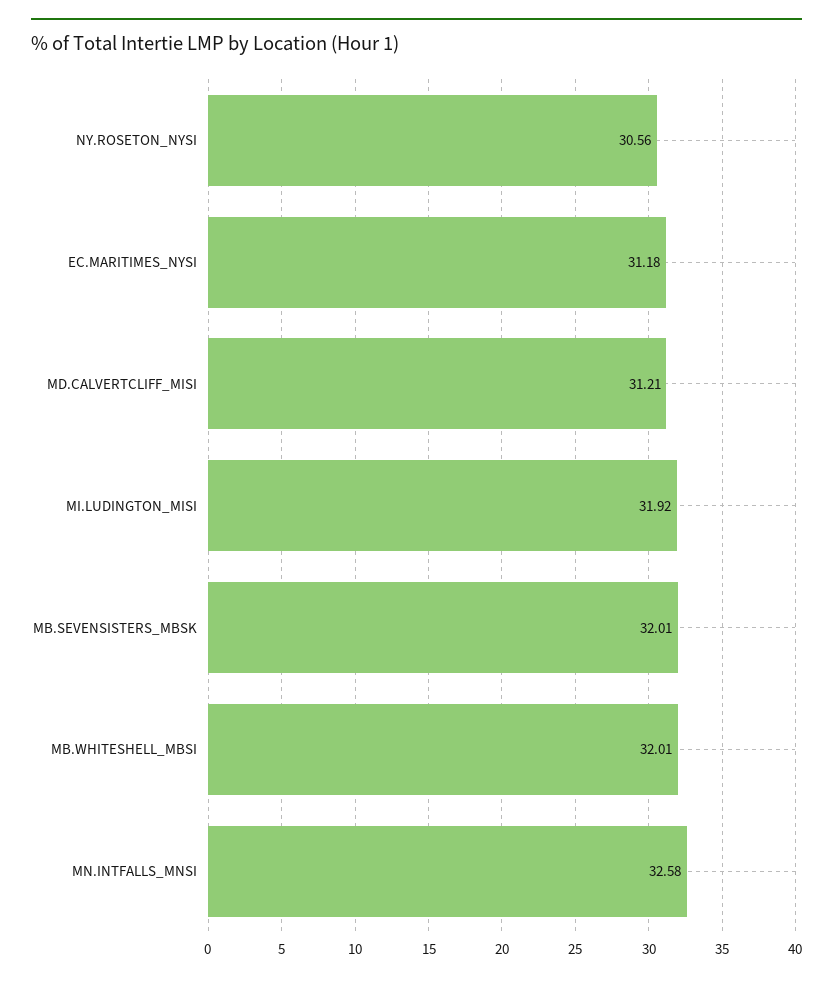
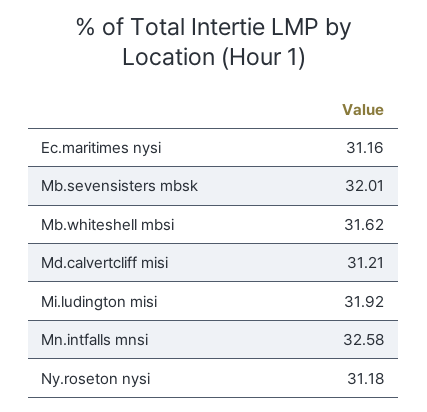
NY.ROSETON_NYSI: 30.56 -> 31.18
EC.MARITIMES_NYSI: 31.18 -> 31.16
MB.WHITESHELL_MBSI: 32.01 -> 31.62

